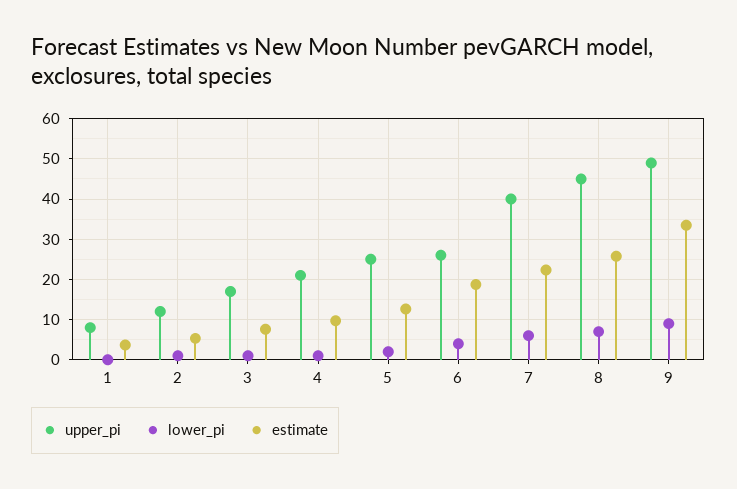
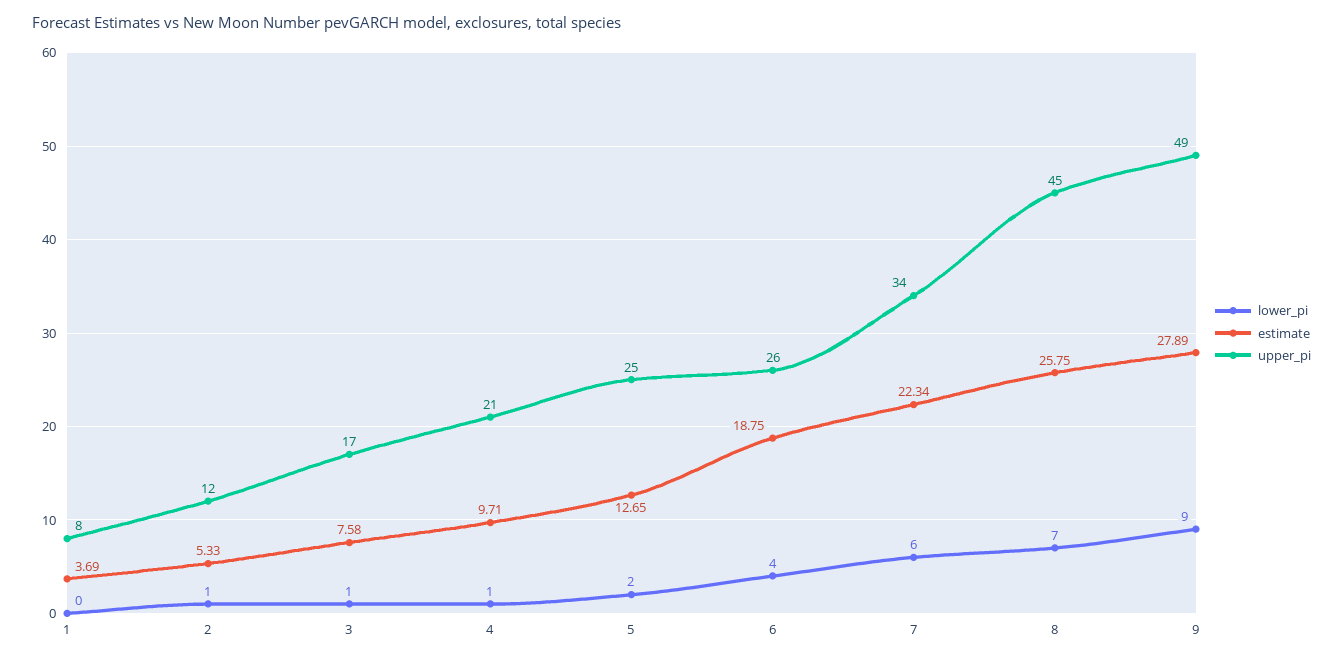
upper_pi, 7: 40 -> 34
estimate, 9: 34 -> 27.89

